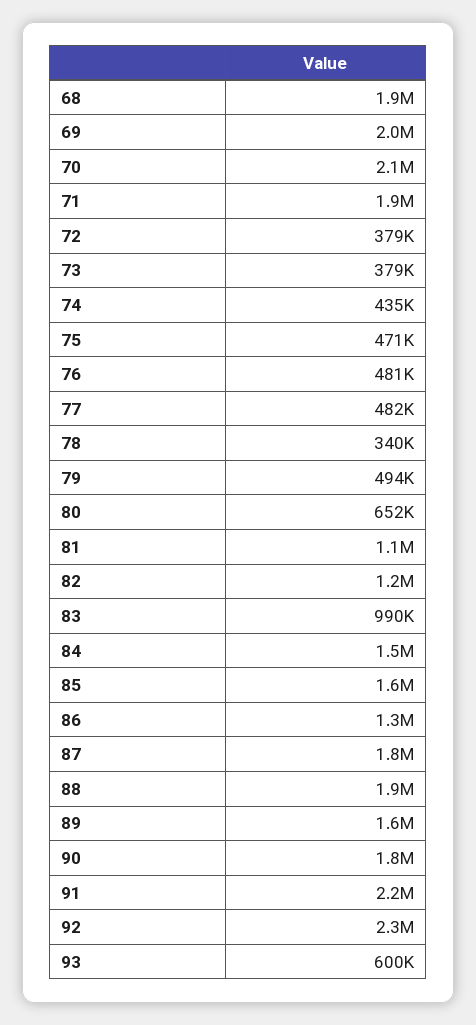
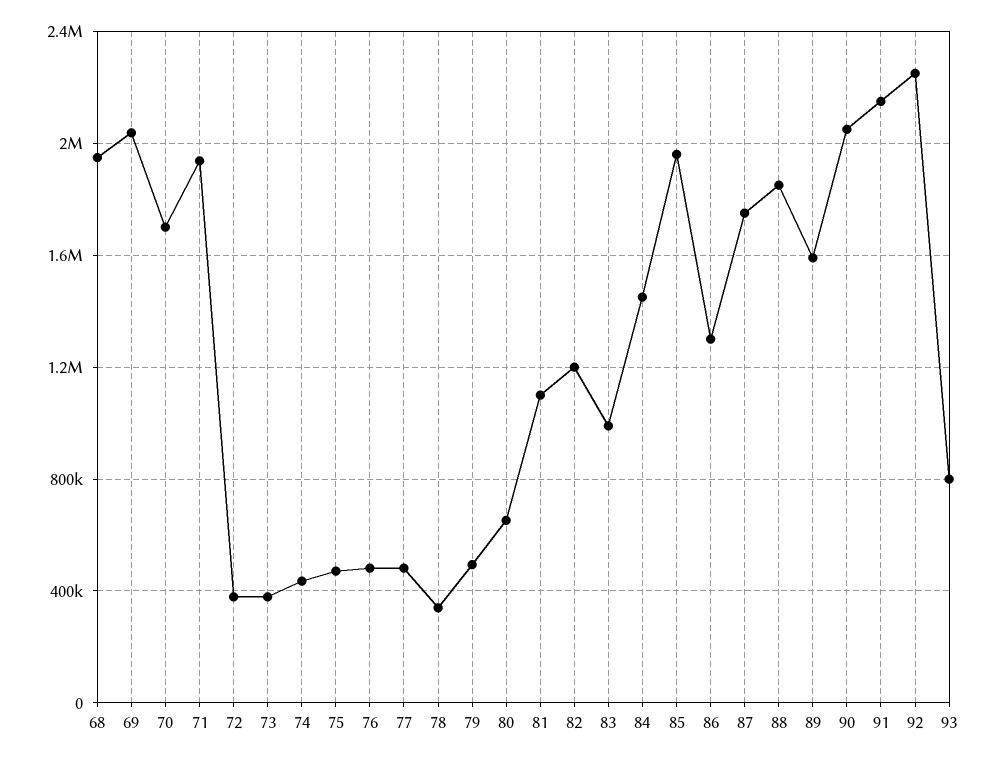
70: 2100000 -> 1700000
85: 1600000 -> 1950000
90: 1800000 -> 2050000
93: 600000 -> 800000

